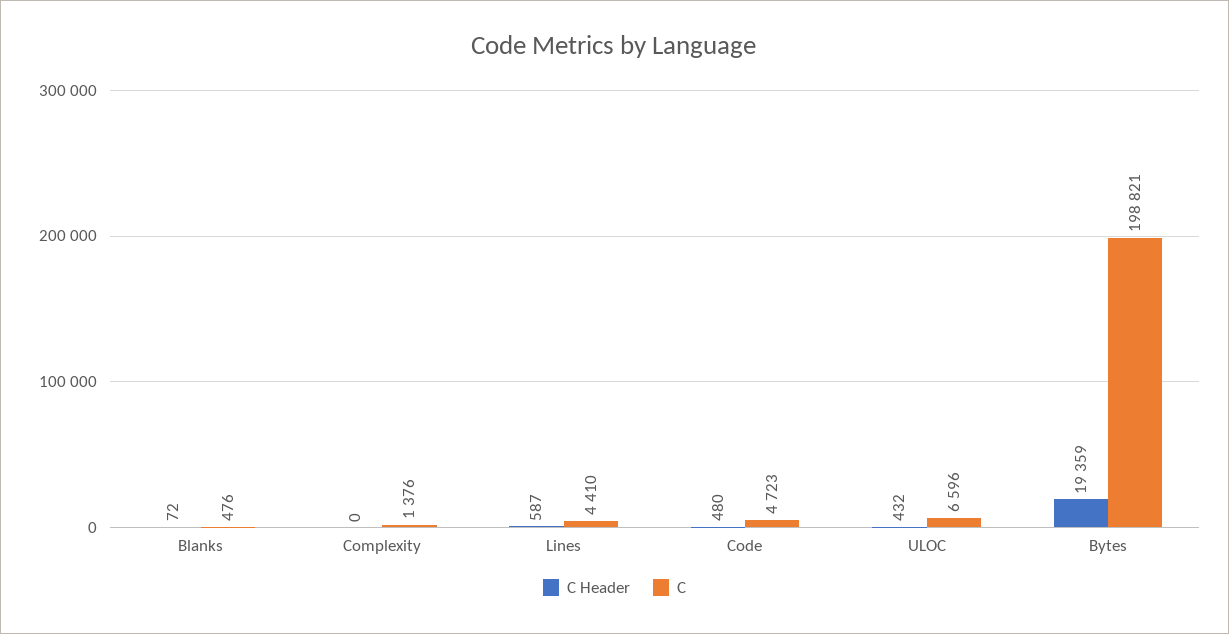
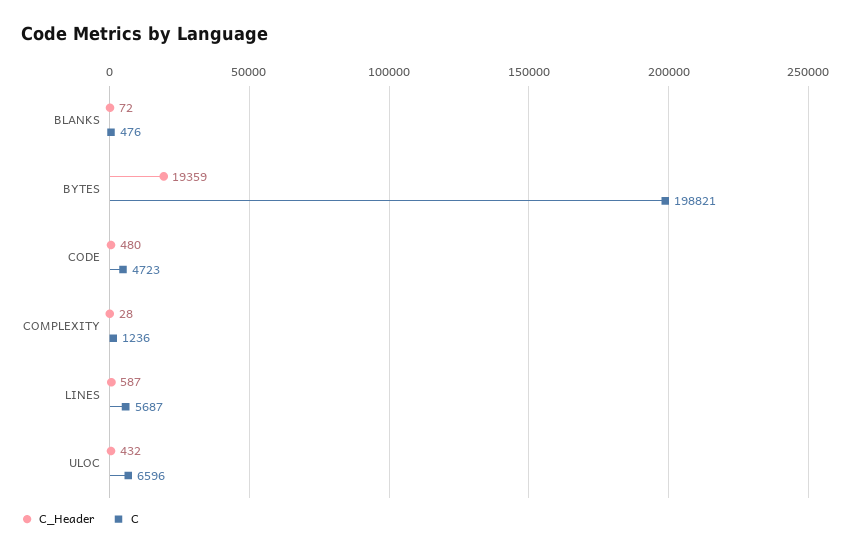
C Header, Complexity: 0 -> 28
C, Complexity: 1376 -> 1236
C, Lines: 4410 -> 5687

